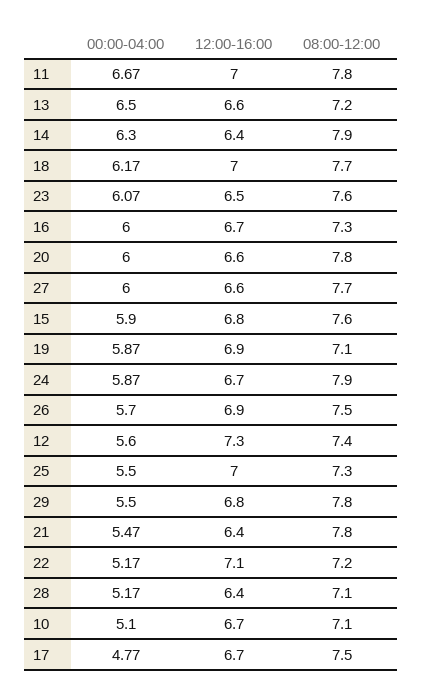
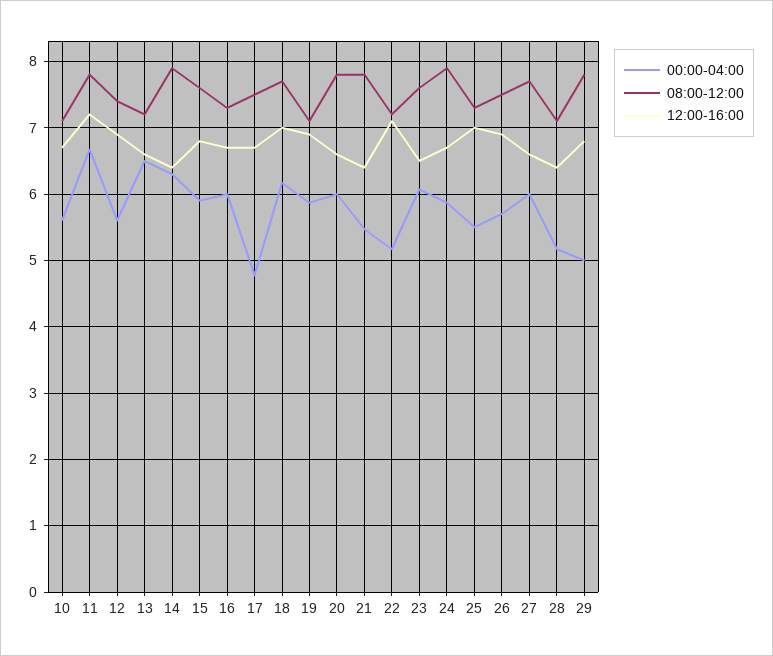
12:00-16:00, 11: 7 -> 7.2
12:00-16:00, 12: 7.3 -> 6.9
00:00-04:00, 29: 5.5 -> 5
00:00-04:00, 10: 5.1 -> 5.6

